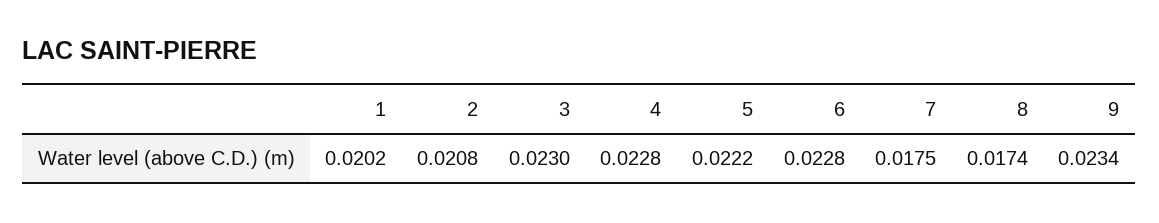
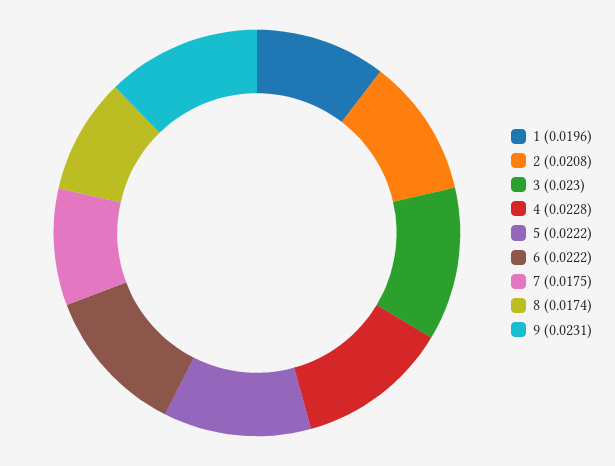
1: 0.0202 -> 0.0196
6: 0.0228 -> 0.0222
9: 0.0234 -> 0.0231

